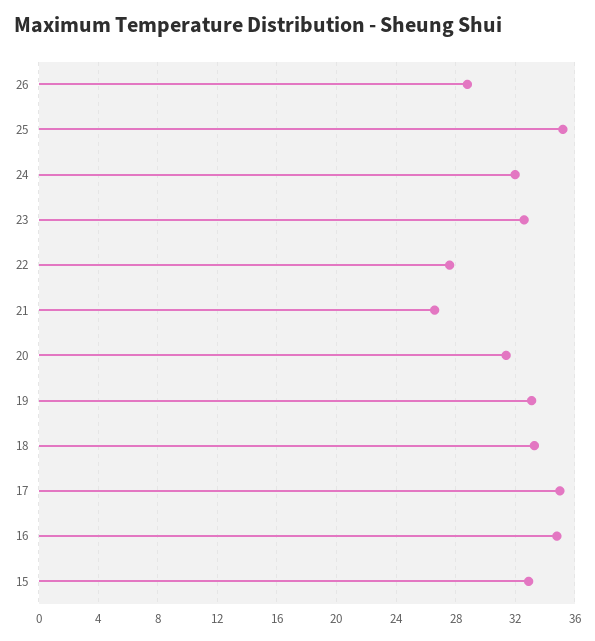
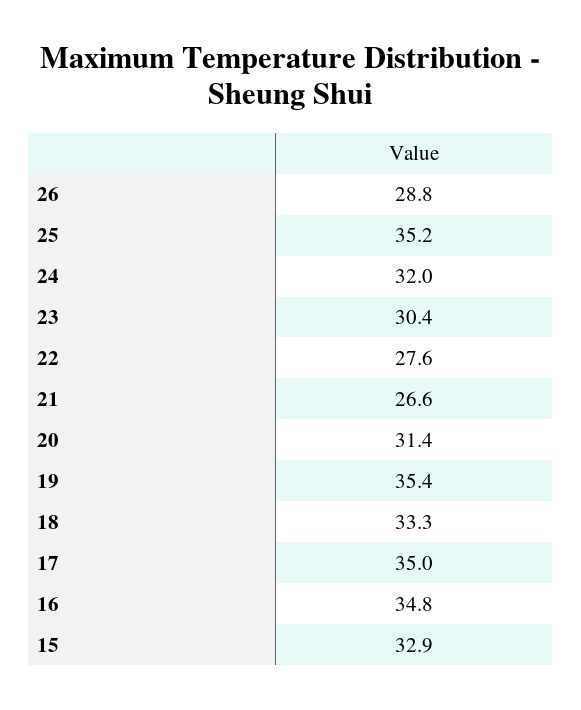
23: 32.5 -> 30.4
19: 33 -> 35.4

